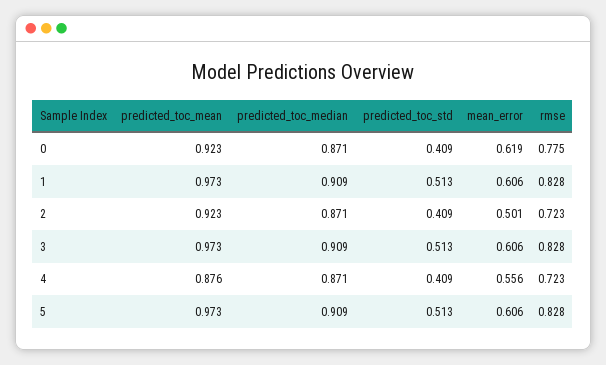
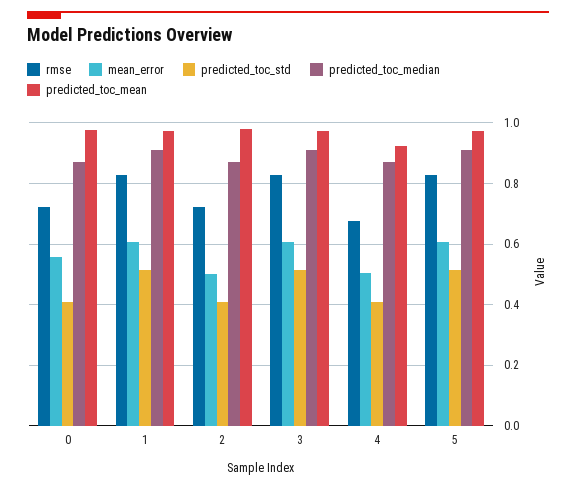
predicted_toc_mean, 0: 0.923 -> 0.98
mean_error, 0: 0.619 -> 0.56
rmse, 0: 0.775 -> 0.72
predicted_toc_mean, 2: 0.923 -> 0.98
predicted_toc_mean, 4: 0.876 -> 0.92
mean_error, 4: 0.556 -> 0.5
rmse, 4: 0.723 -> 0.68

